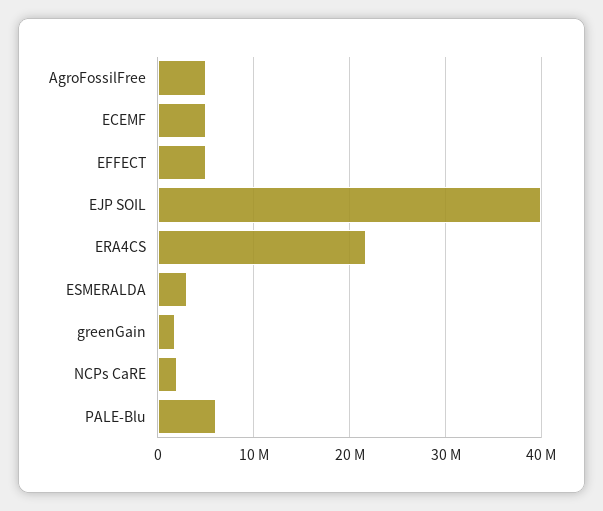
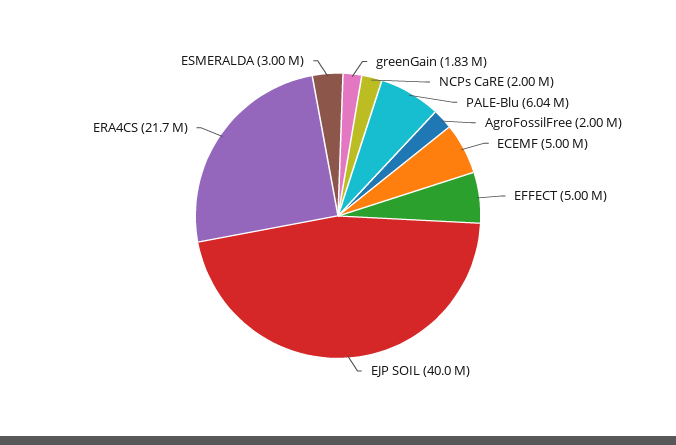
AgroFossilFree: 5000000 -> 2000000

